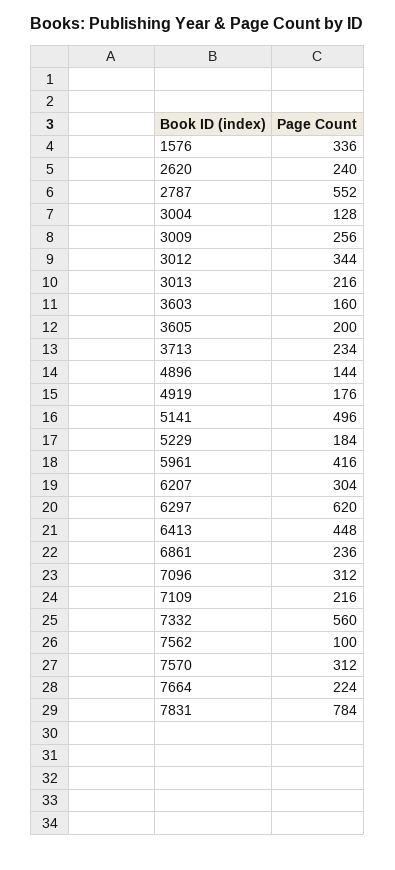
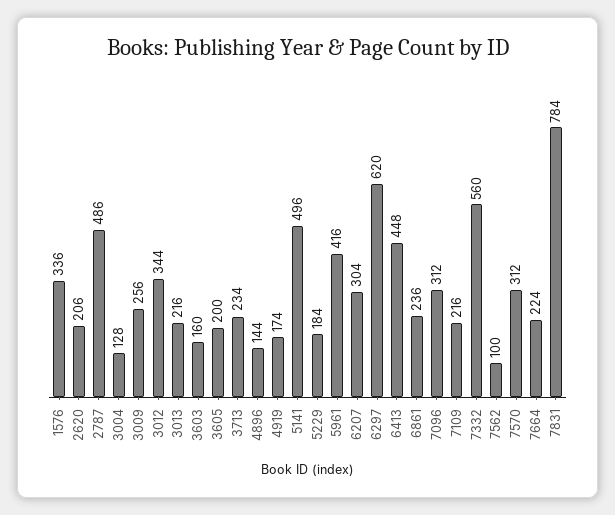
2620: 240 -> 206
2787: 552 -> 486
4919: 176 -> 174

